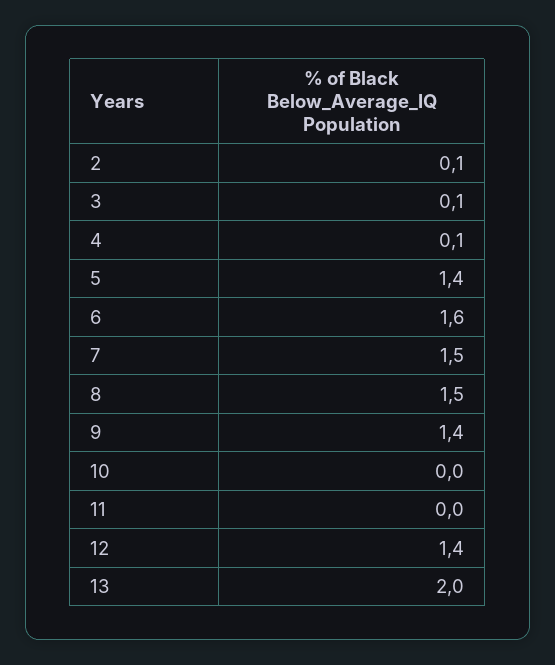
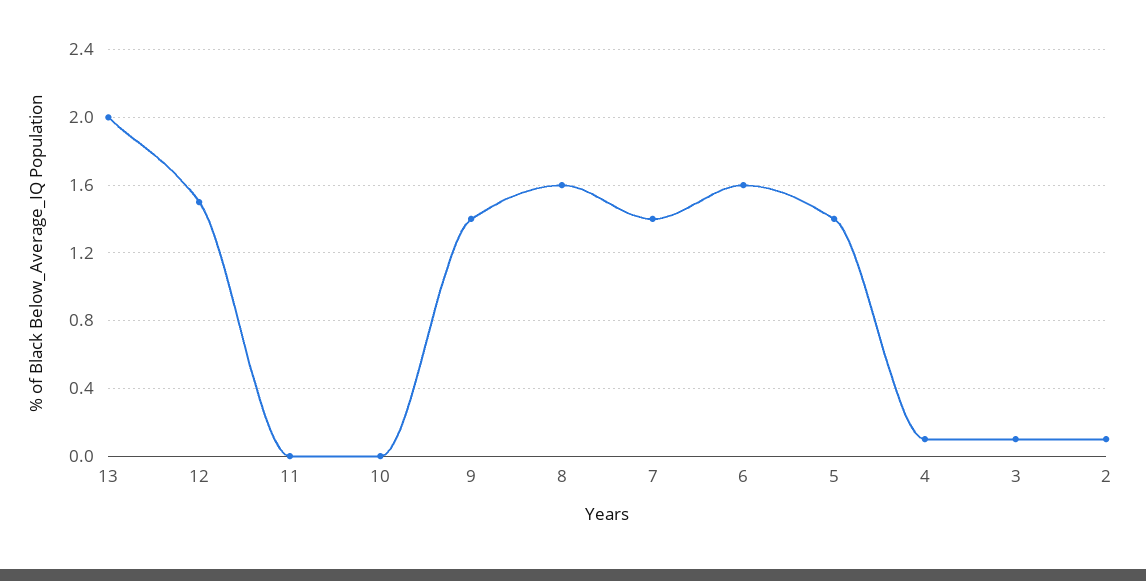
7: 1.5 -> 1.4
8: 1.5 -> 1.6
12: 1.4 -> 1.5

